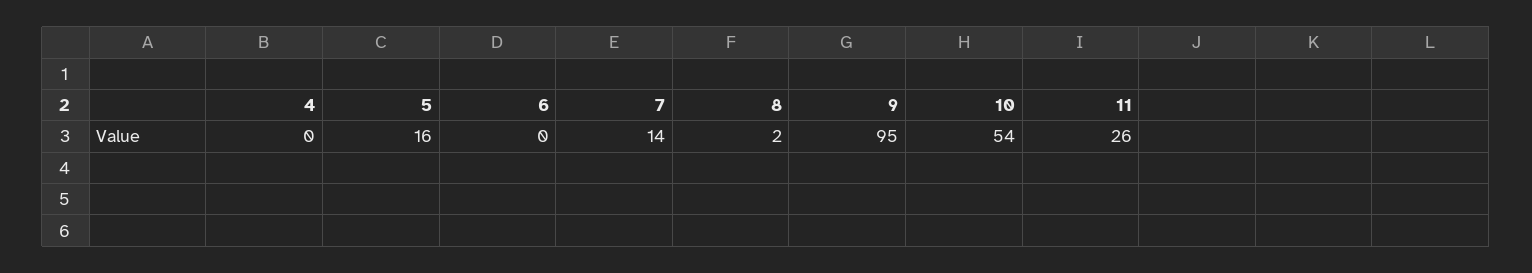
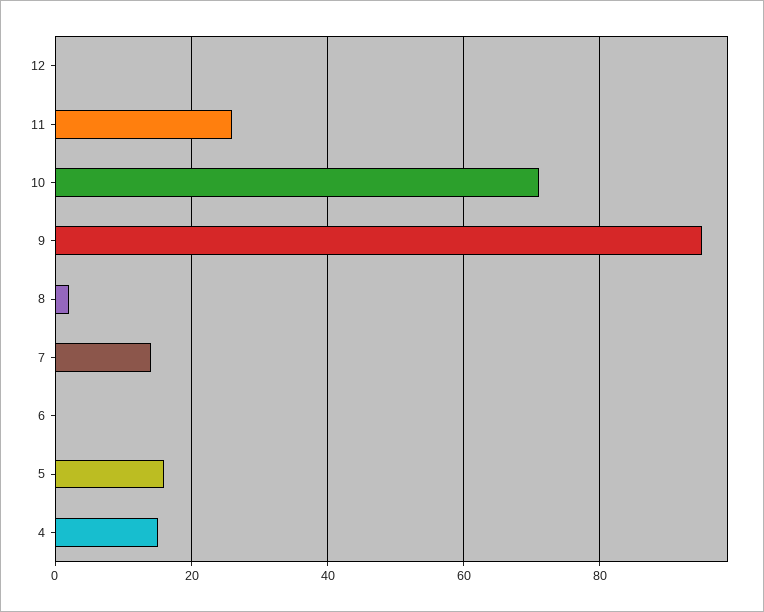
4: 0 -> 15
10: 54 -> 70
12: none -> 0

